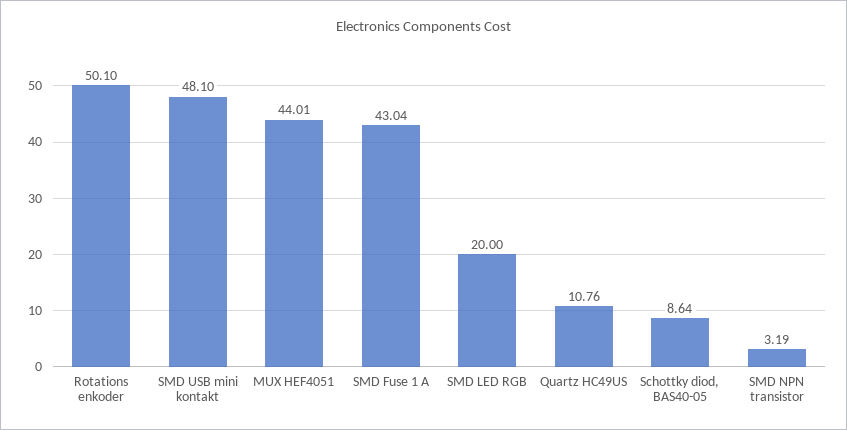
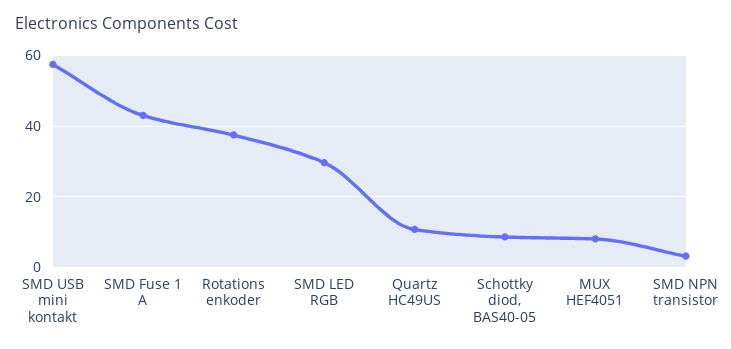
Rotations enkoder: 50.1 -> 38
SMD USB mini kontakt: 48.1 -> 58
MUX HEF4051: 44.01 -> 8
SMD LED RGB: 20 -> 30

